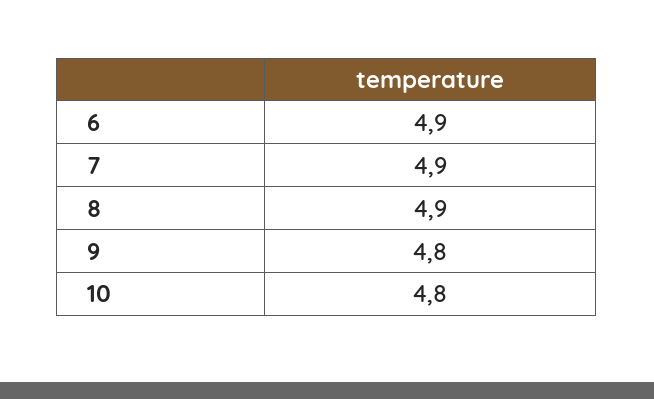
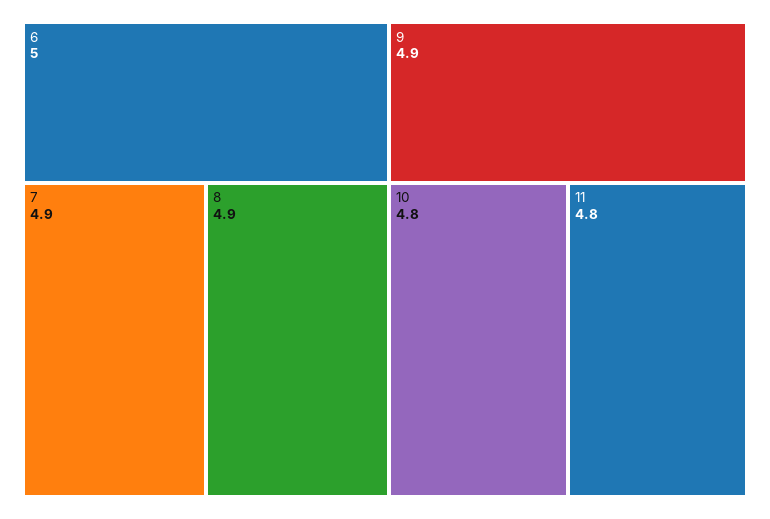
6: 4.9 -> 5
9: 4.8 -> 4.9
11: none -> 4.8

